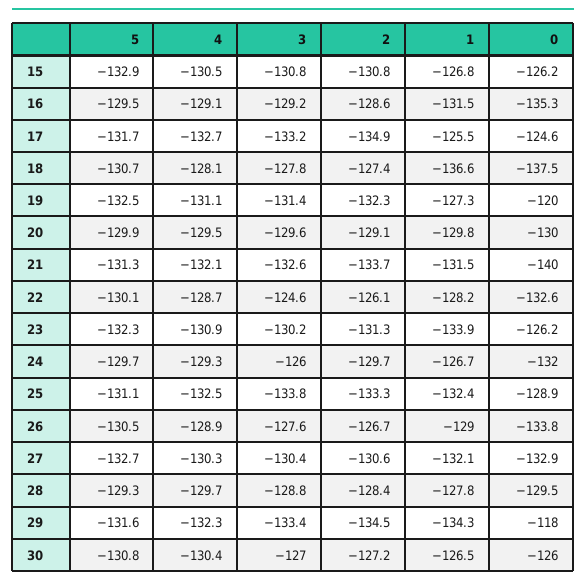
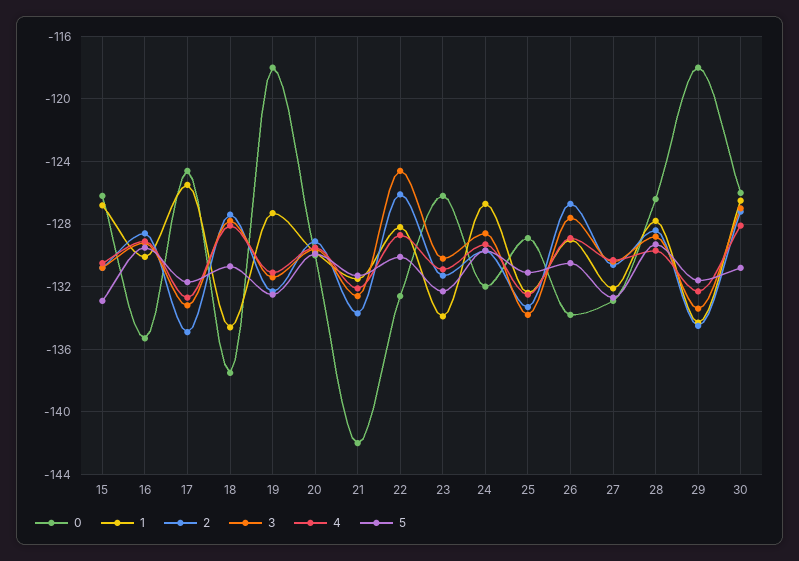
1, 16: -131.5 -> -130
1, 18: -136.6 -> -134.5
0, 19: -120 -> -118
0, 21: -140 -> -142
3, 24: -126 -> -128.5
0, 28: -129.5 -> -126.5
4, 30: -130.4 -> -128

